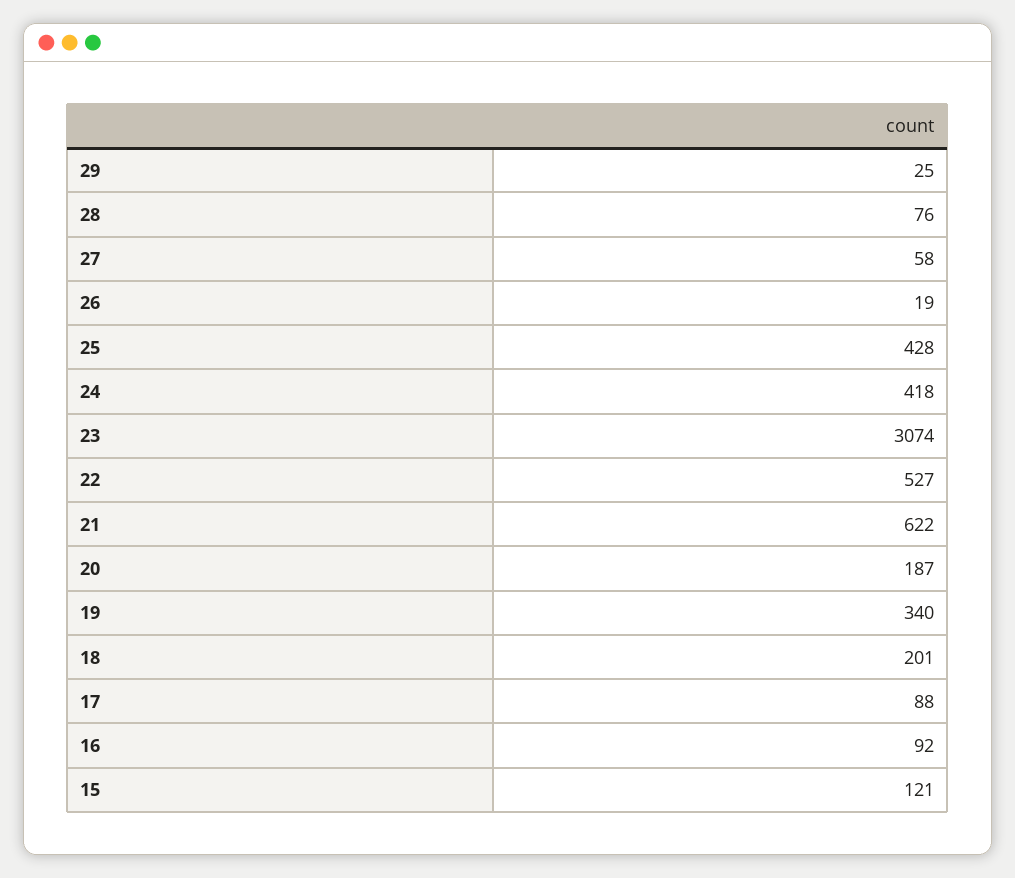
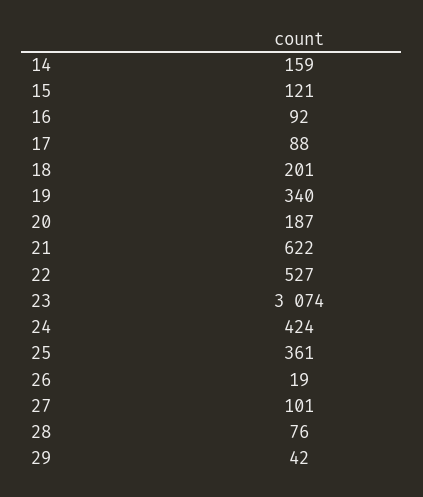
29: 25 -> 42
27: 58 -> 101
25: 428 -> 361
24: 418 -> 424
14: none -> 159

